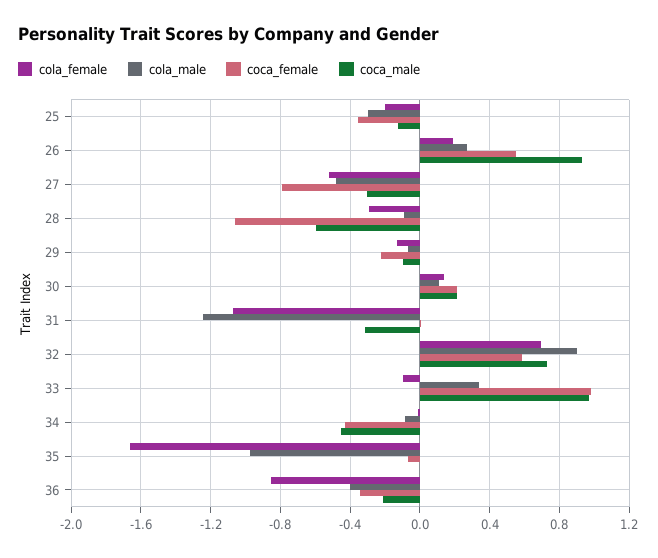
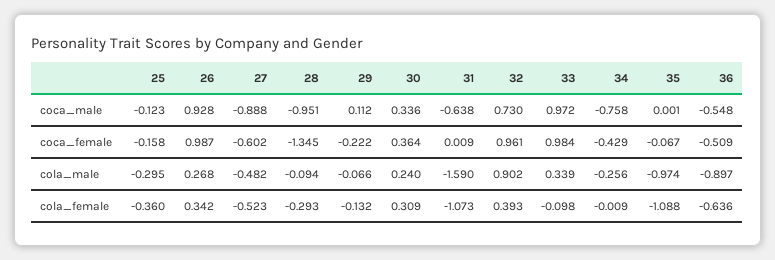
cola_female, 25: -0.2 -> -0.36
coca_female, 25: -0.35 -> -0.158
cola_female, 26: 0.2 -> 0.342
coca_female, 26: 0.55 -> 0.987
coca_female, 27: -0.8 -> -0.602
coca_male, 27: -0.3 -> -0.888
coca_female, 28: -1.05 -> -1.345
coca_male, 28: -0.6 -> -0.951
coca_male, 29: -0.1 -> 0.112
cola_female, 30: 0.15 -> 0.309
cola_male, 30: 0.1 -> 0.24
coca_female, 30: 0.2 -> 0.364
coca_male, 30: 0.2 -> 0.336
cola_male, 31: -1.25 -> -1.59
coca_male, 31: -0.3 -> -0.638
cola_female, 32: 0.7 -> 0.393
coca_female, 32: 0.6 -> 0.961
cola_male, 34: -0.1 -> -0.256
coca_male, 34: -0.45 -> -0.758
cola_female, 35: -1.65 -> -1.088
cola_female, 36: -0.85 -> -0.636
cola_male, 36: -0.4 -> -0.897
coca_female, 36: -0.35 -> -0.509
coca_male, 36: -0.2 -> -0.548

